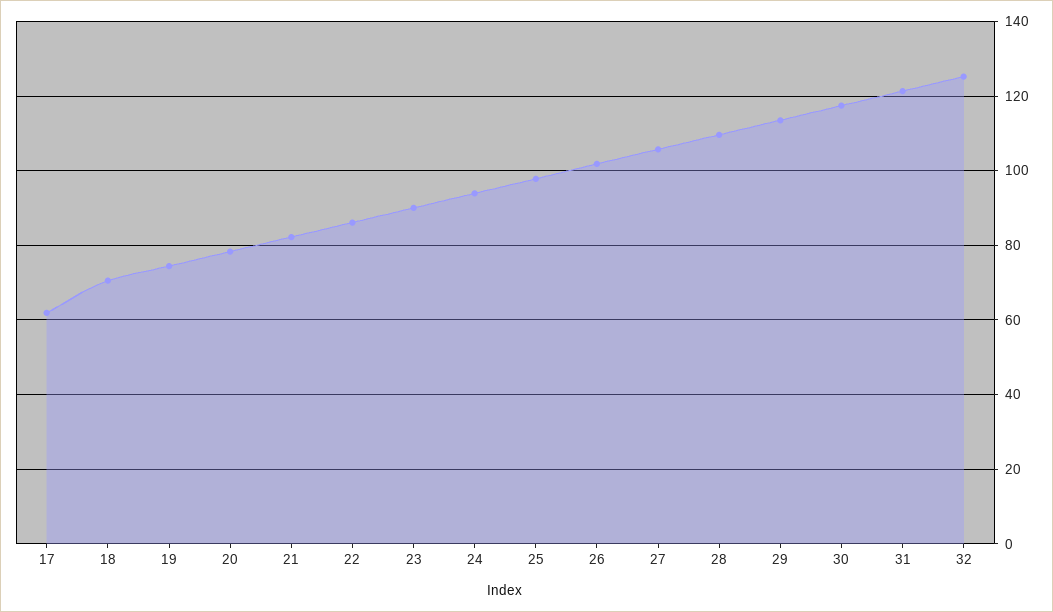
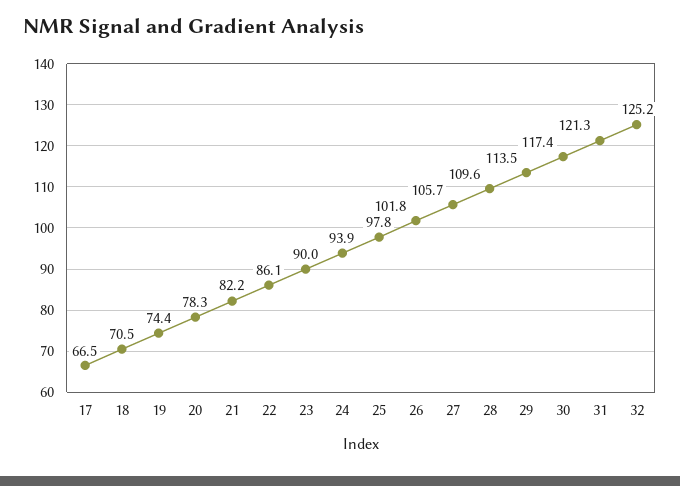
17: 62 -> 66.5

